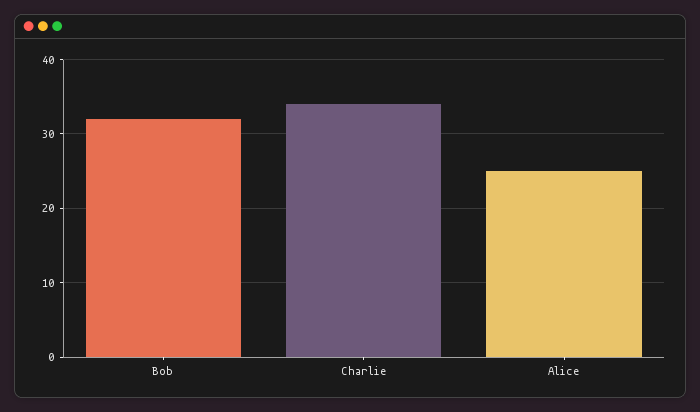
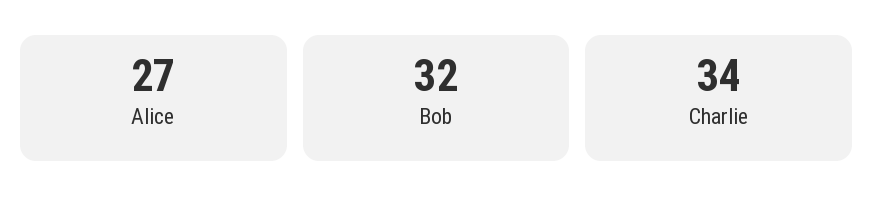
Alice: 25 -> 27

